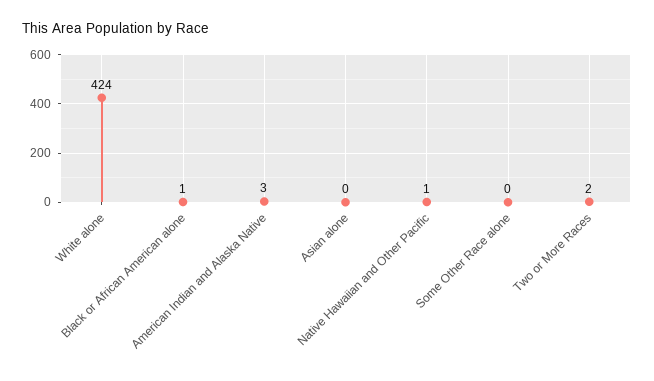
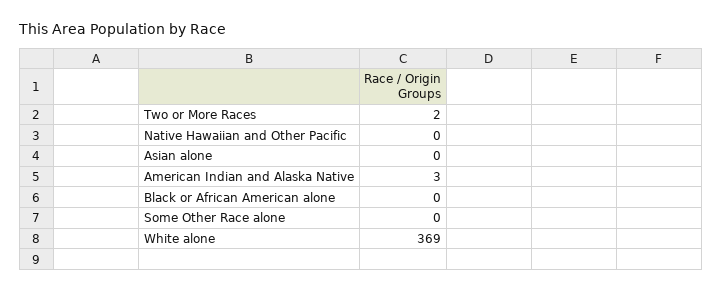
White alone: 424 -> 369
Black or African American alone: 1 -> 0
Native Hawaiian and Other Pacific: 1 -> 0

